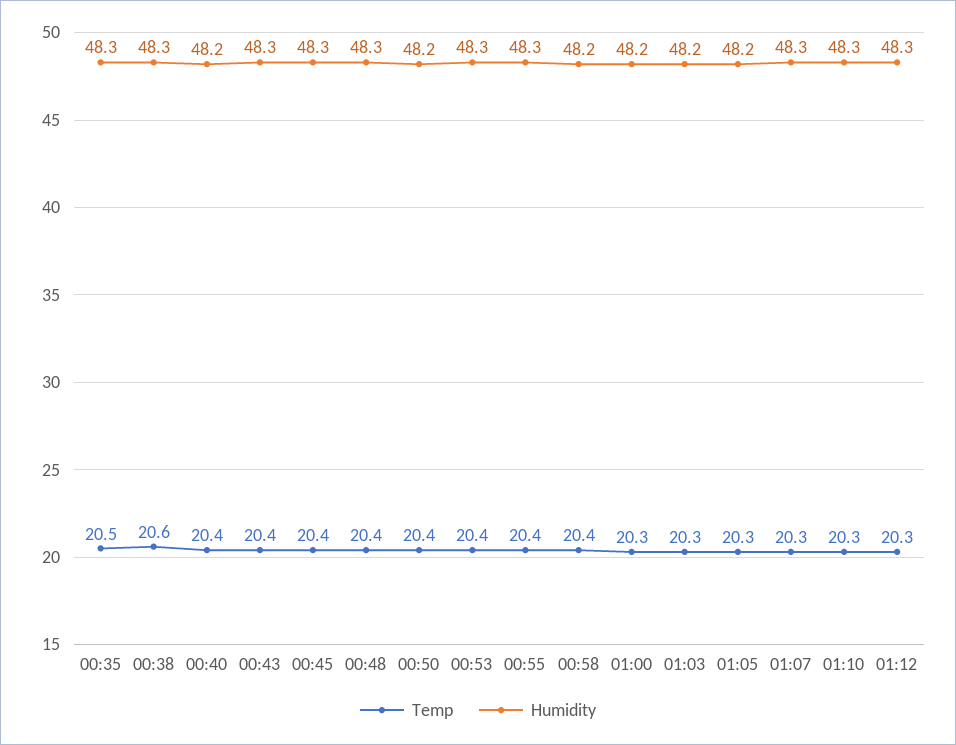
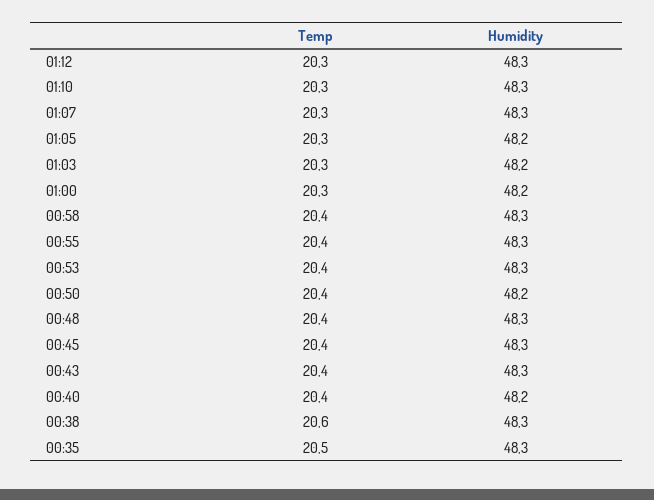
Humidity, 00:58: 48.2 -> 48.3

